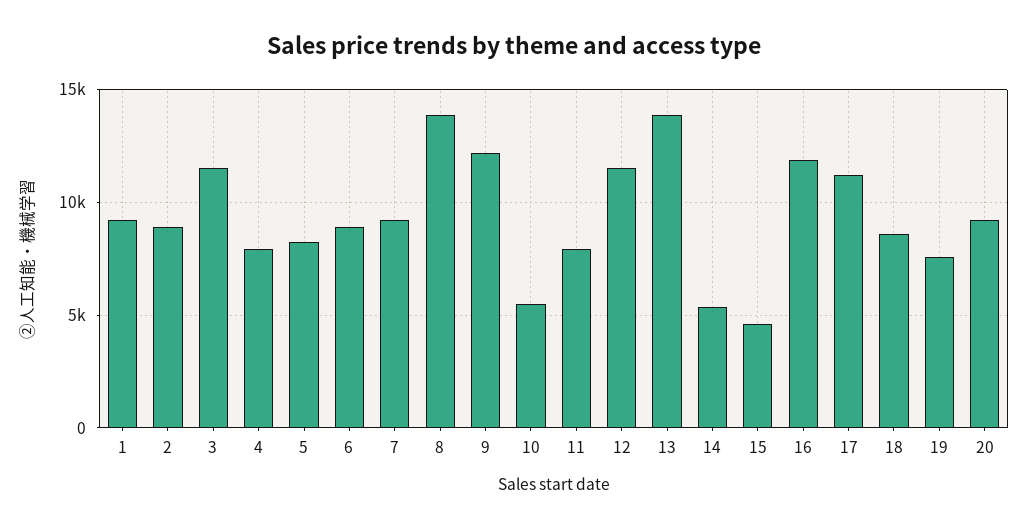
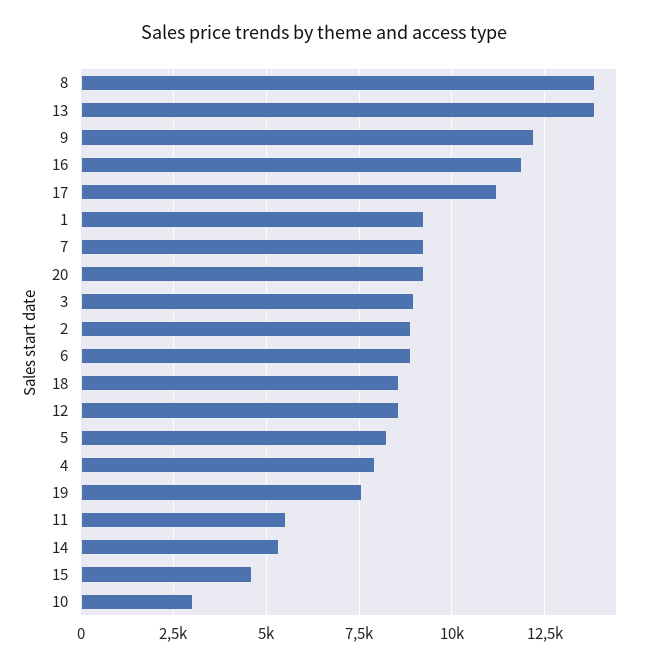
3: 11500 -> 9000
10: 5500 -> 3000
11: 8000 -> 5500
12: 11500 -> 8500

